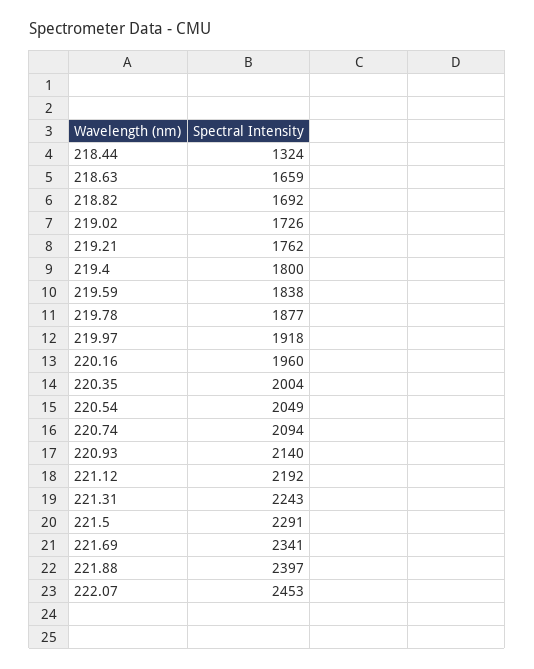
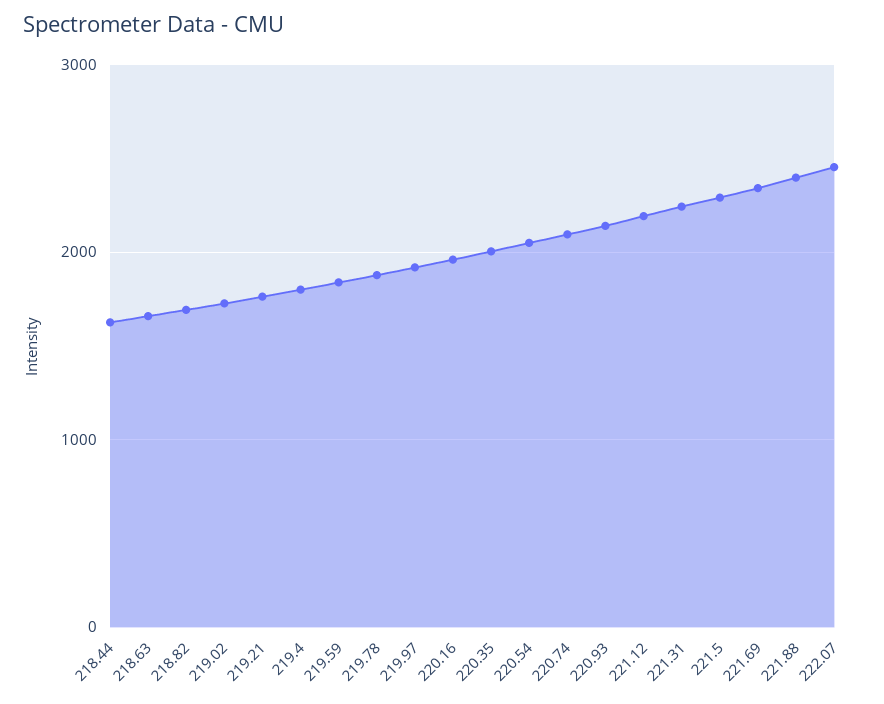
218.44: 1324 -> 1600

